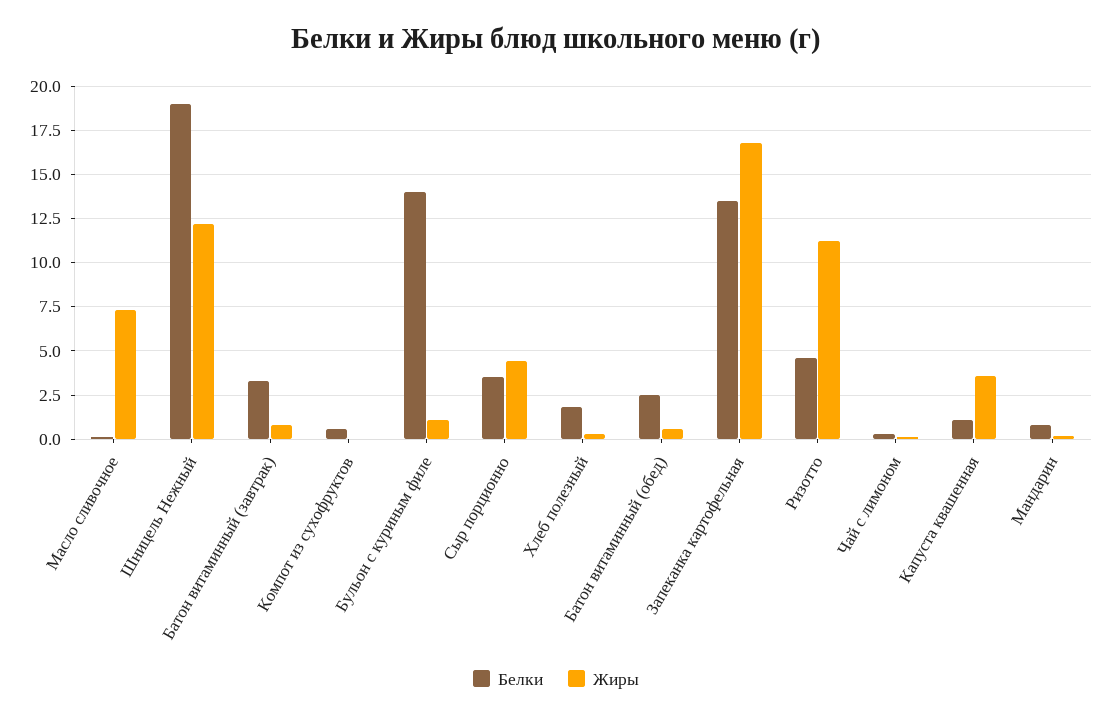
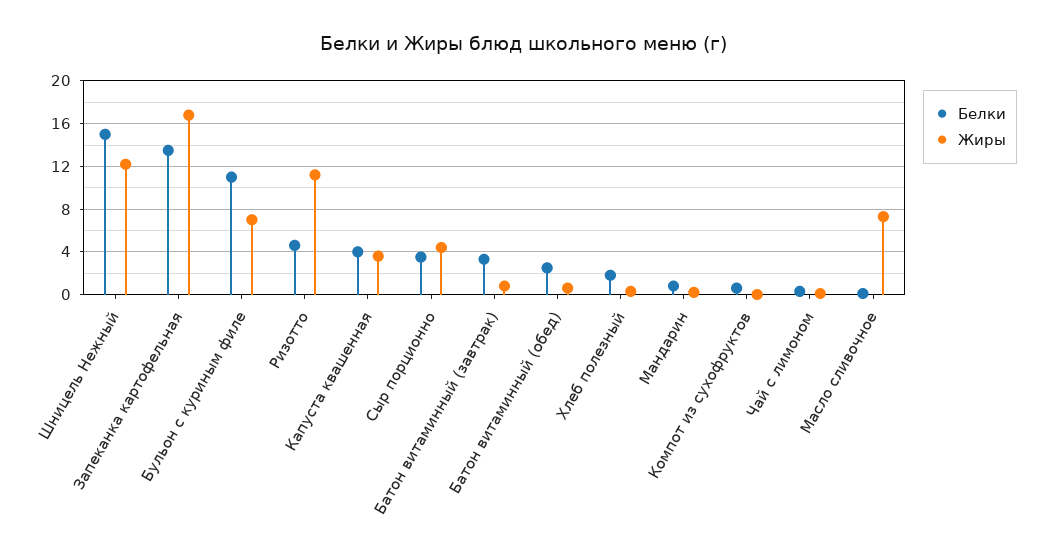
Белки, Шницель Нежный: 19 -> 15
Белки, Бульон с куриным филе: 14 -> 11
Жиры, Бульон с куриным филе: 1 -> 7
Белки, Капуста квашенная: 1 -> 4

